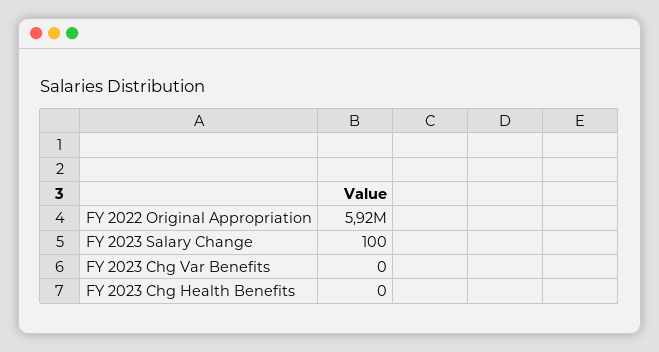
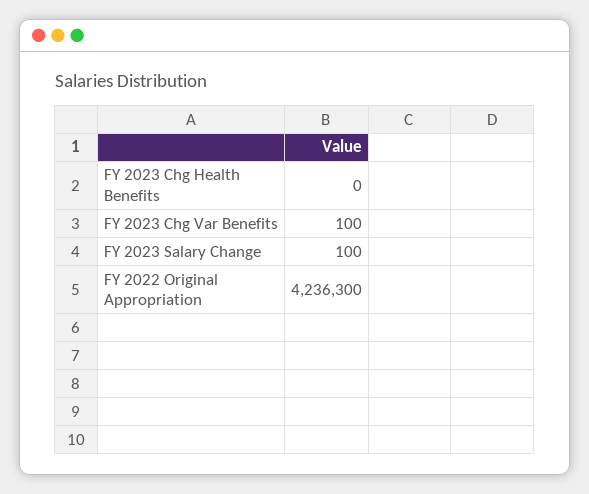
FY 2022 Original Appropriation: 5920000 -> 4236300
FY 2023 Chg Var Benefits: 0 -> 100

